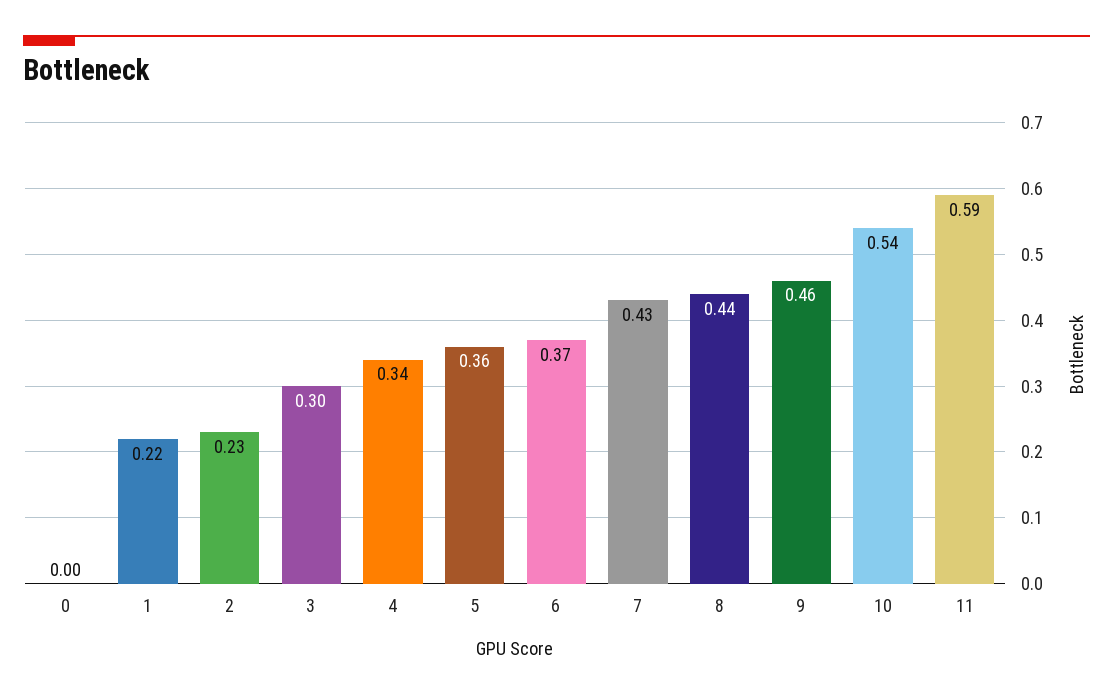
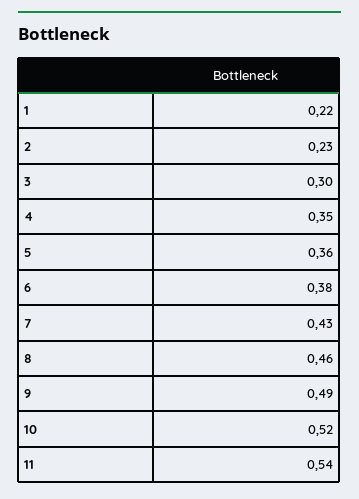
0: 0 -> none
4: 0.34 -> 0.35
6: 0.37 -> 0.38
8: 0.44 -> 0.46
9: 0.46 -> 0.49
10: 0.54 -> 0.52
11: 0.59 -> 0.54

